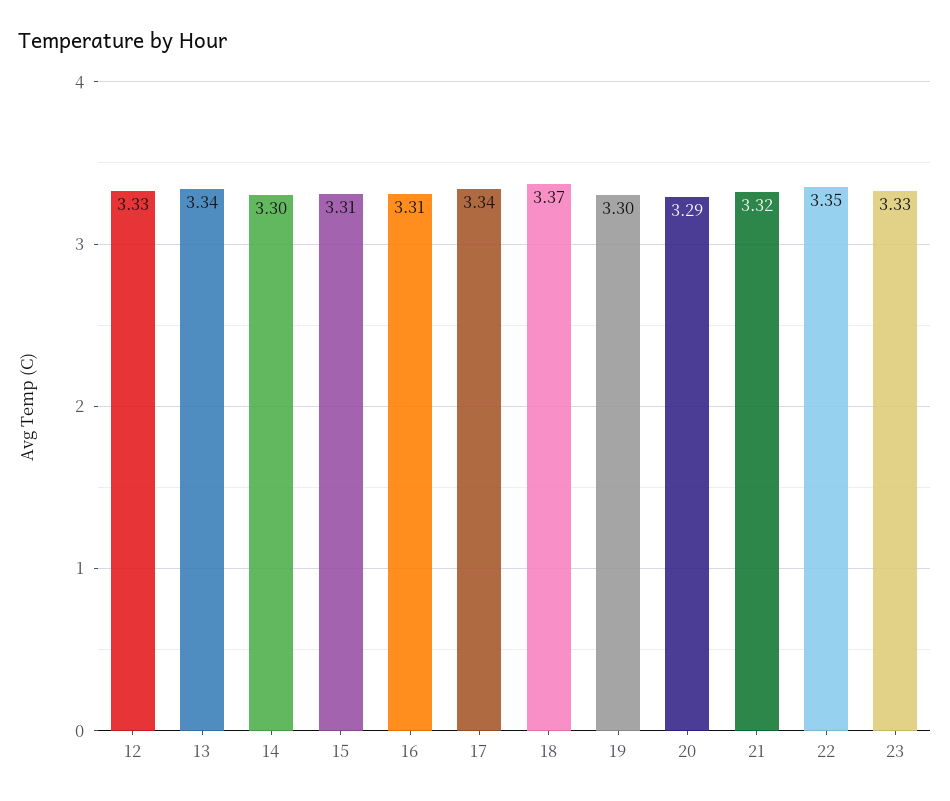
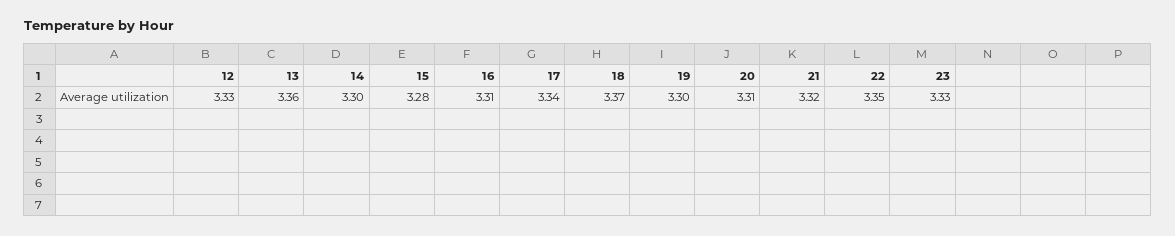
13: 3.34 -> 3.36
15: 3.31 -> 3.28
20: 3.29 -> 3.31

